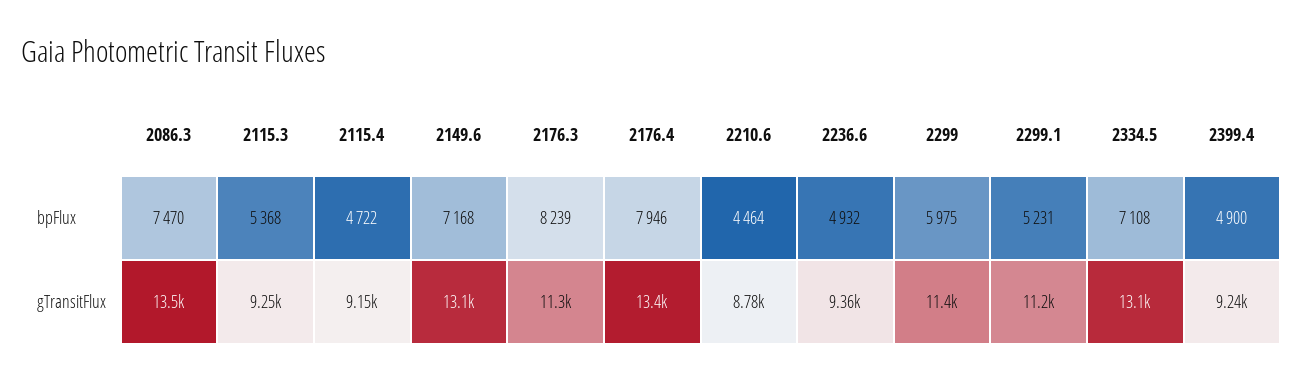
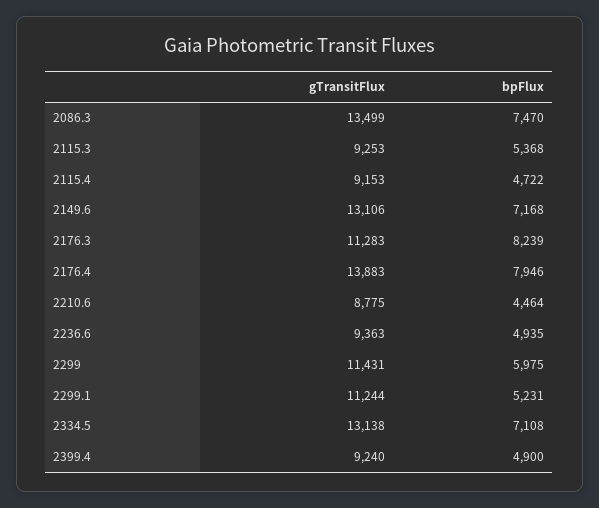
2236.6, bpFlux: 4932 -> 4935
2176.4, gTransitFlux: 13400 -> 13883

